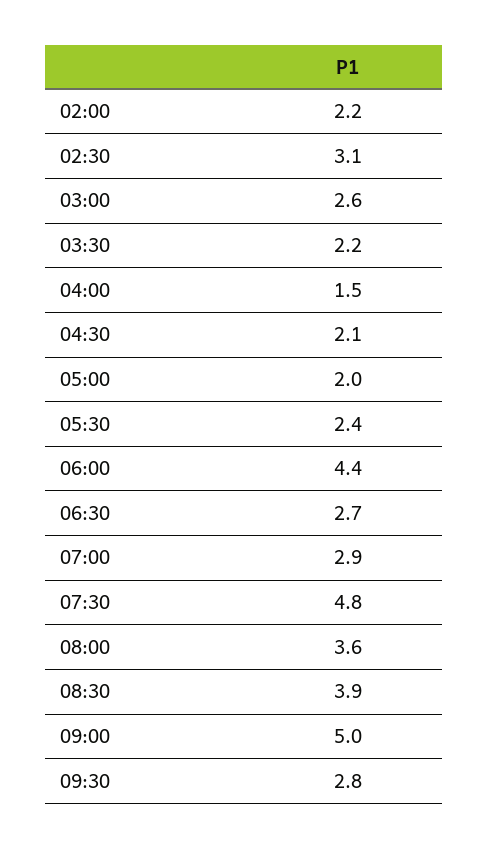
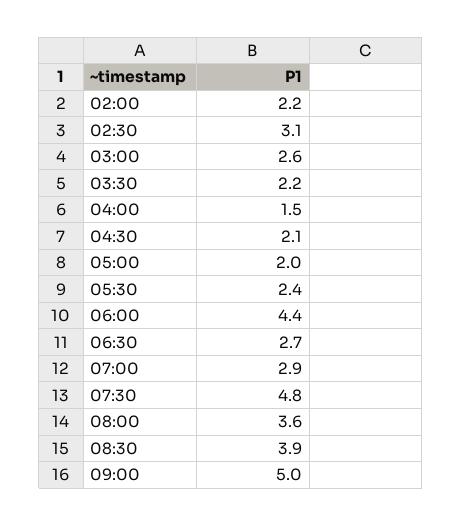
09:30: 2.8 -> none

